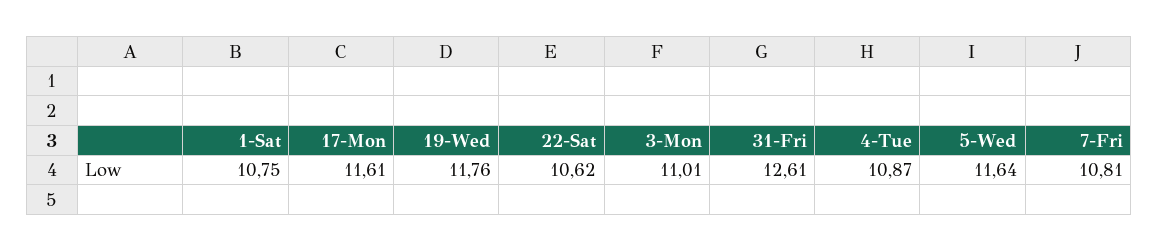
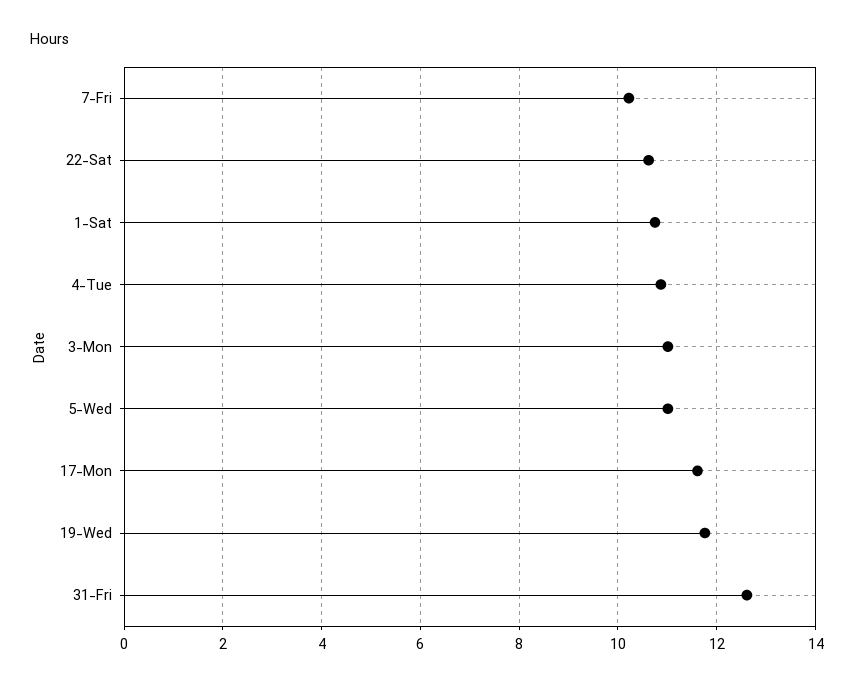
5-Wed: 11.64 -> 11
7-Fri: 10.81 -> 10.2

